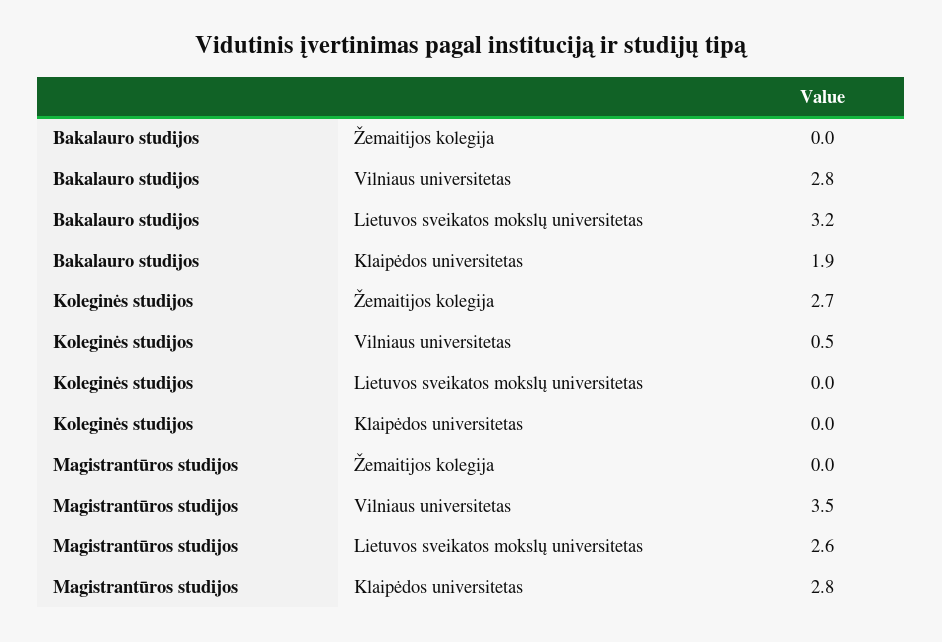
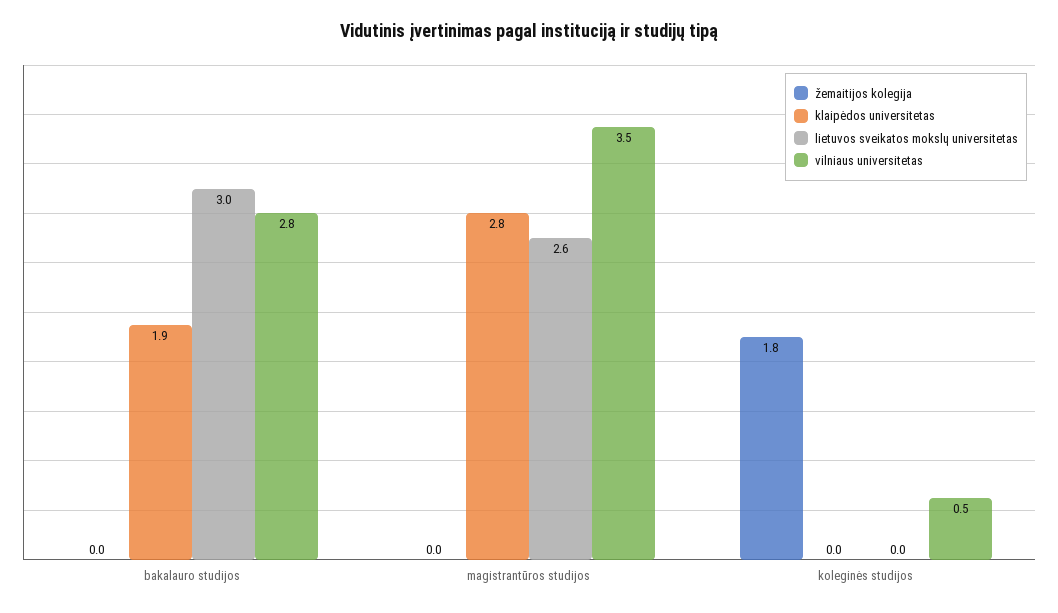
Lietuvos sveikatos mokslų universitetas, Bakalauro studijos: 3.2 -> 3
Žemaitijos kolegija, Koleginės studijos: 2.7 -> 1.8

